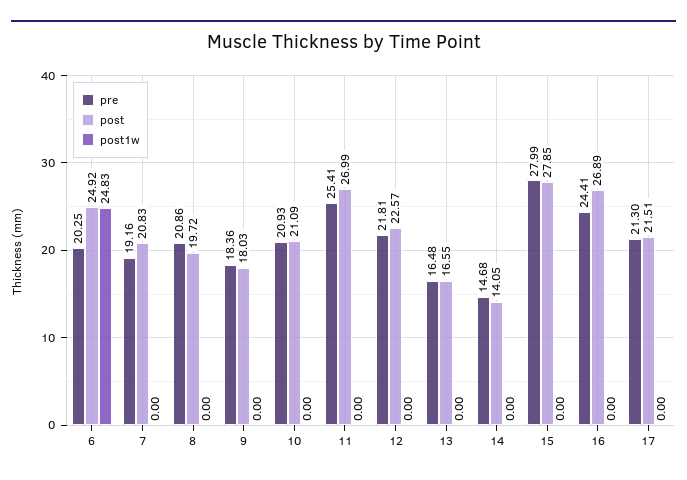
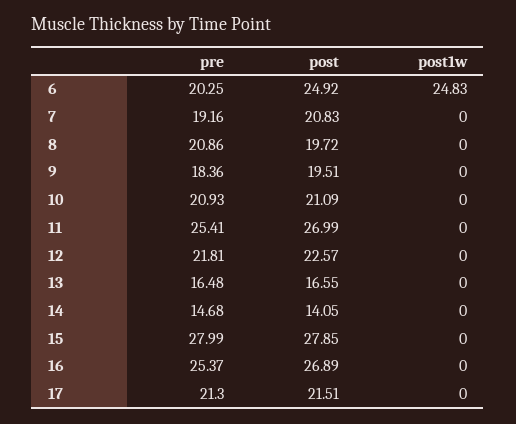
post, 9: 18.03 -> 19.51
pre, 16: 24.41 -> 25.37

